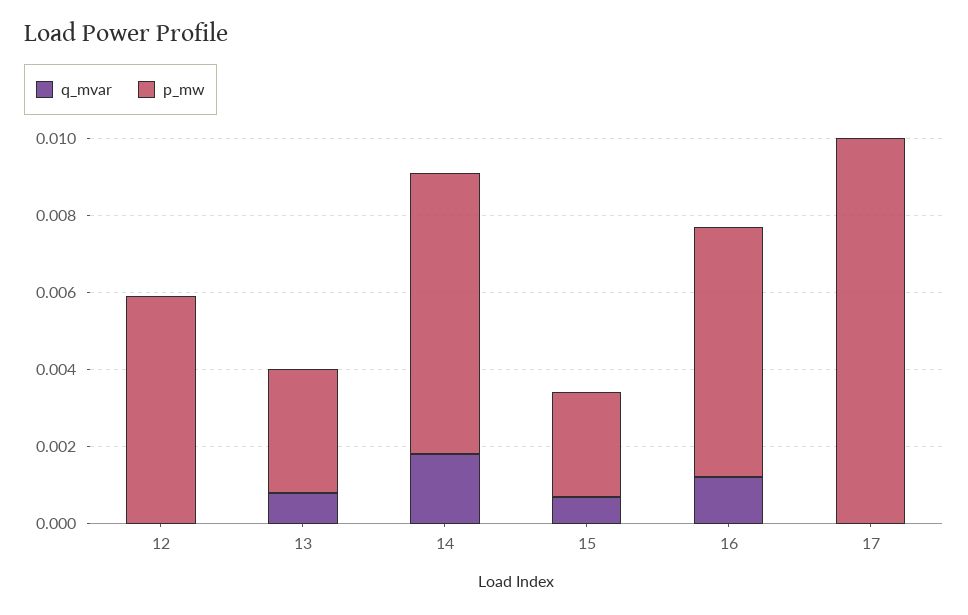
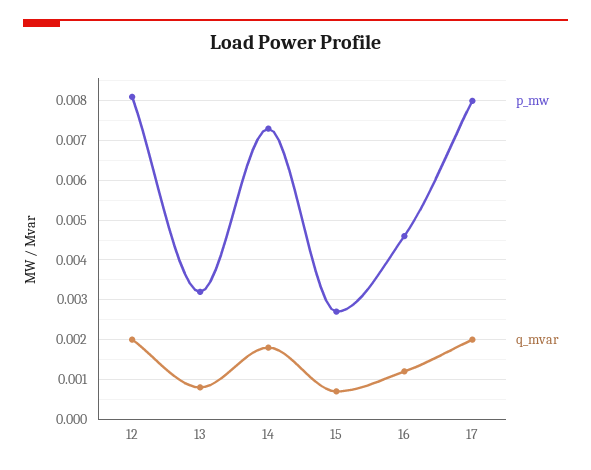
q_mvar, 12: 0 -> 0.002
p_mw, 12: 0.006 -> 0.008
p_mw, 16: 0.0065 -> 0.0045
q_mvar, 17: 0 -> 0.002
p_mw, 17: 0.01 -> 0.008

